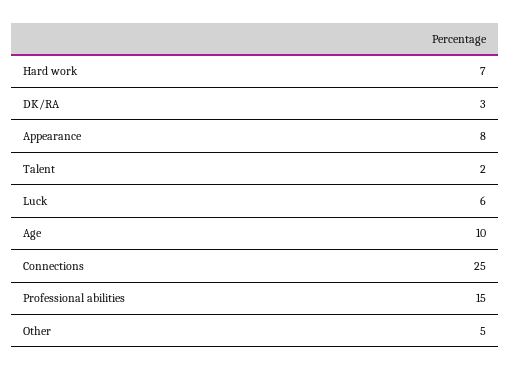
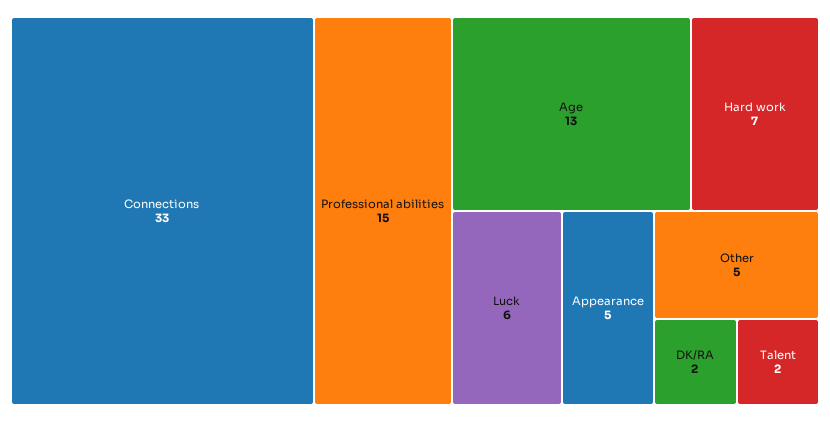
DK/RA: 3 -> 2
Appearance: 8 -> 5
Age: 10 -> 13
Connections: 25 -> 33

